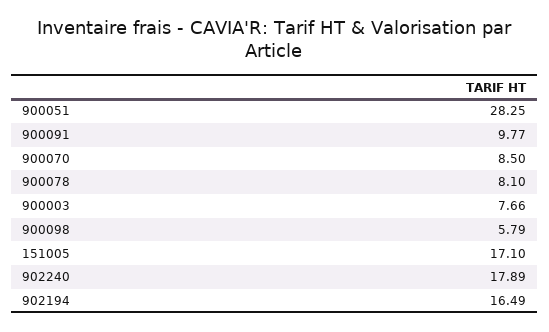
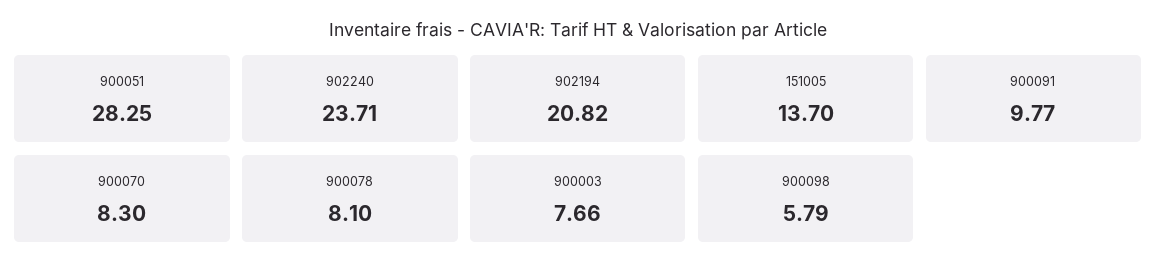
900070: 8.5 -> 8.3
151005: 17.1 -> 13.7
902240: 17.89 -> 23.71
902194: 16.49 -> 20.82

